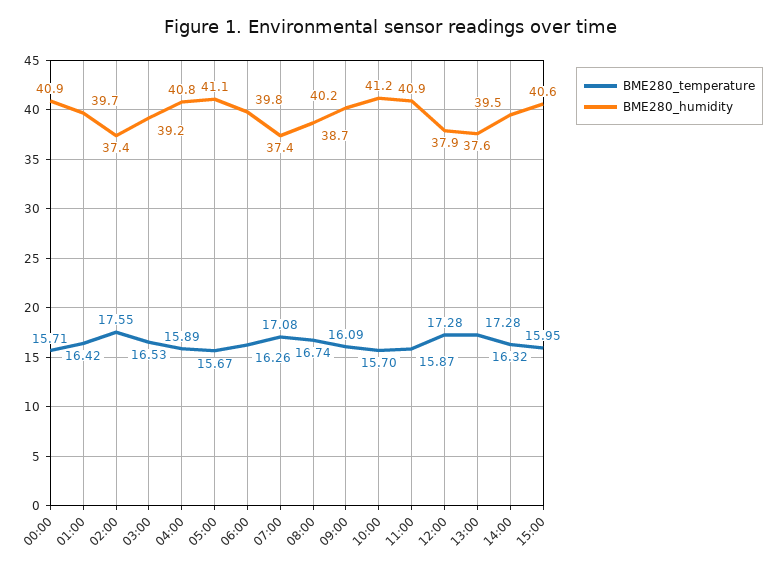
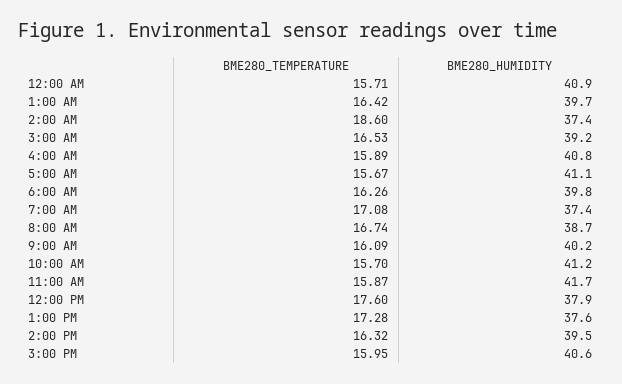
BME280_temperature, 02:00: 17.55 -> 18.6
BME280_humidity, 11:00: 40.9 -> 41.7
BME280_temperature, 12:00: 17.28 -> 17.6

